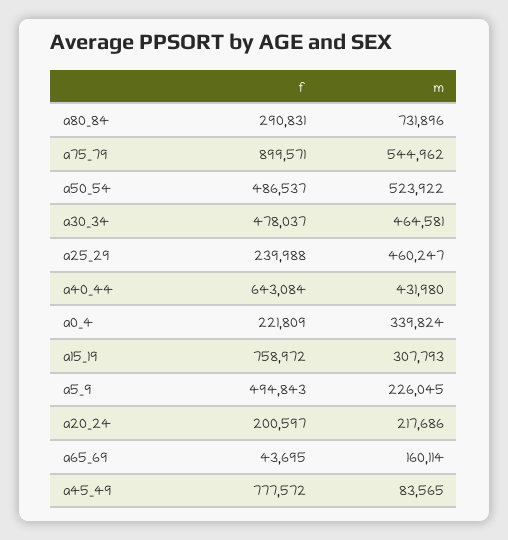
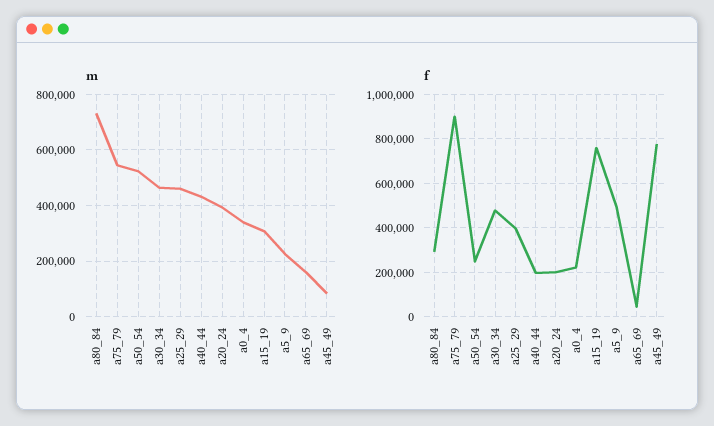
f, a50_54: 486537 -> 250000
f, a25_29: 239988 -> 400000
f, a40_44: 643084 -> 200000
m, a20_24: 217686 -> 400000

